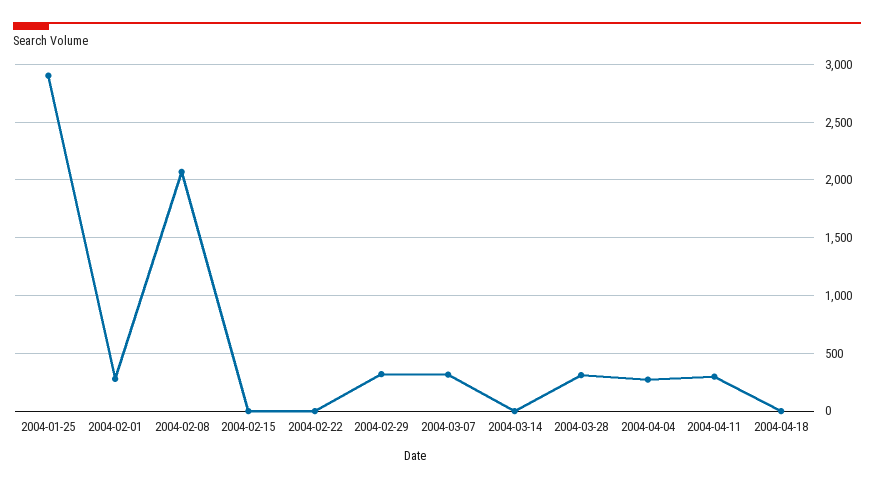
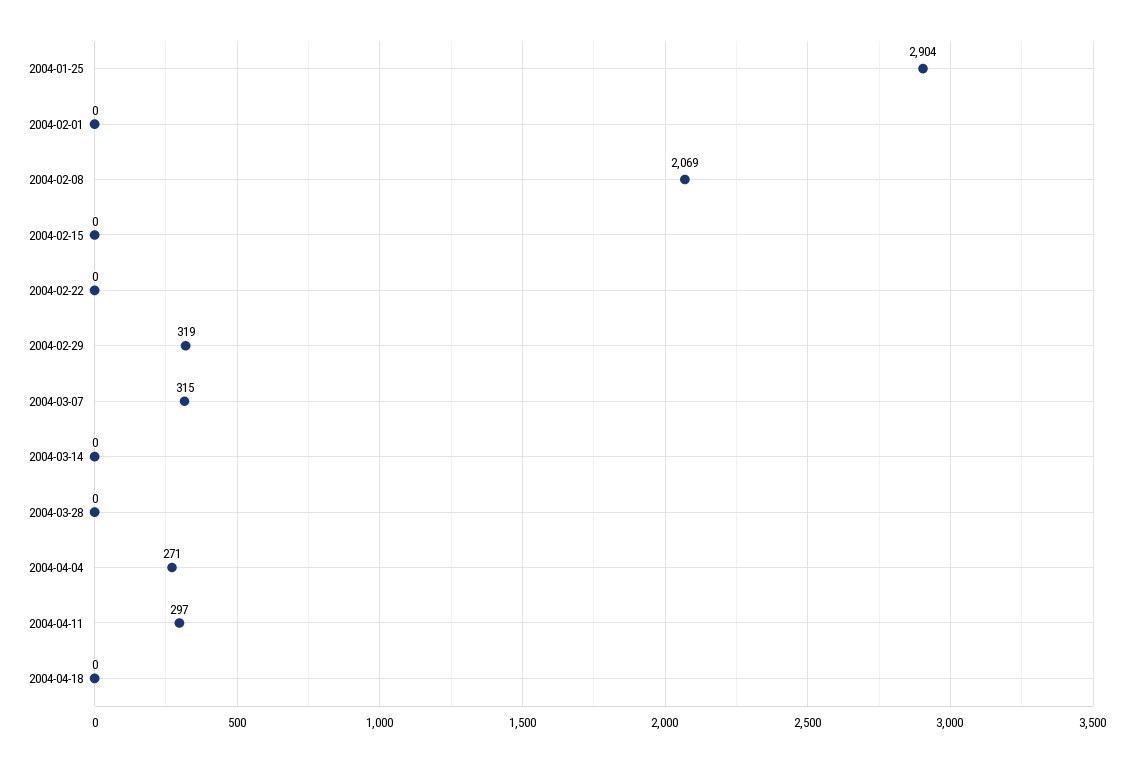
2004-02-01: 300 -> 0
2004-03-28: 300 -> 0

